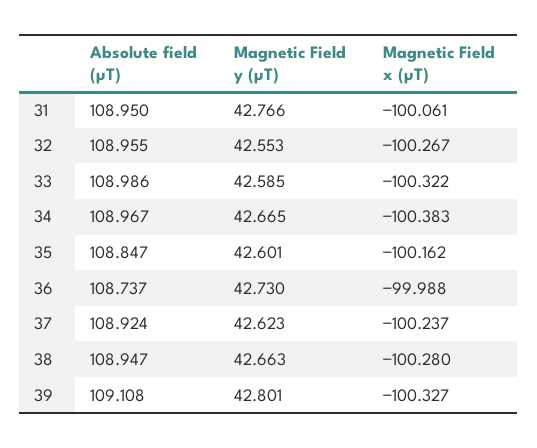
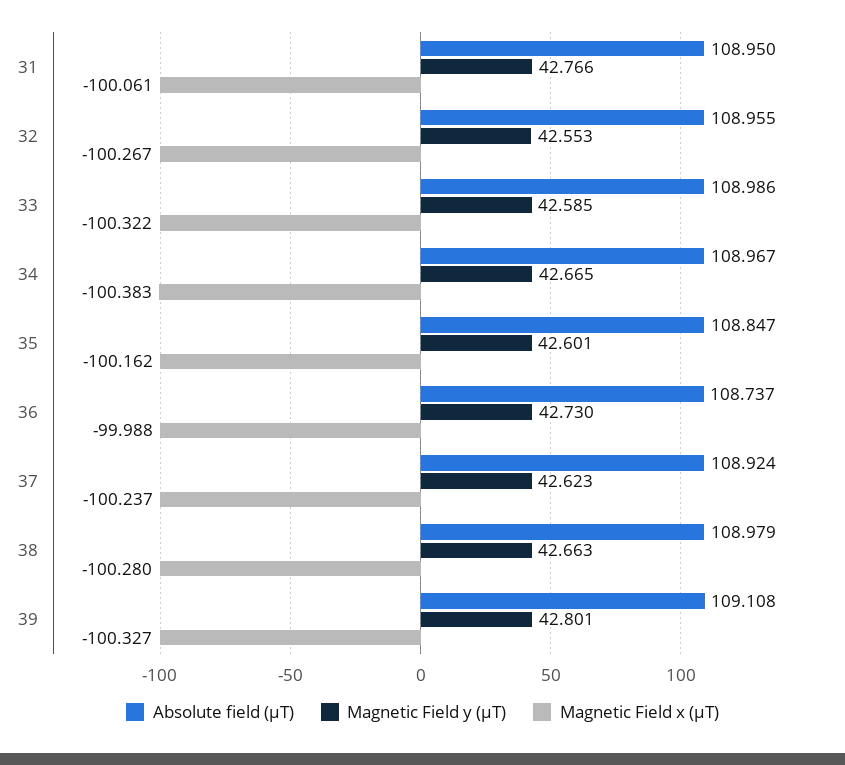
Absolute field (µT), 38: 108.947 -> 108.979

